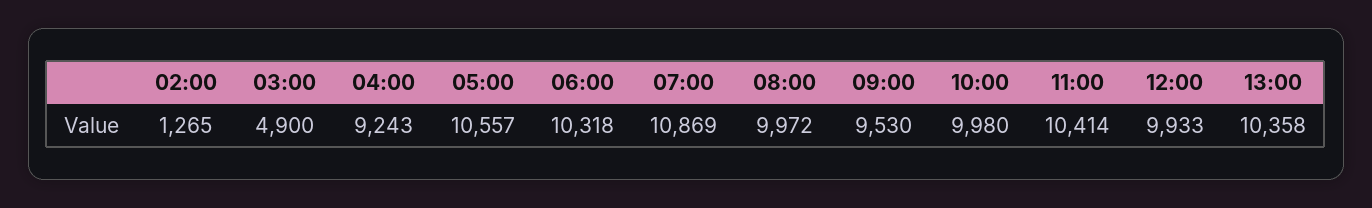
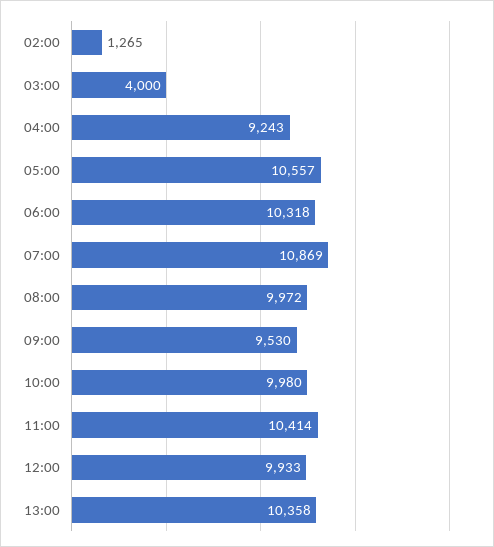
03:00: 4900 -> 4000

